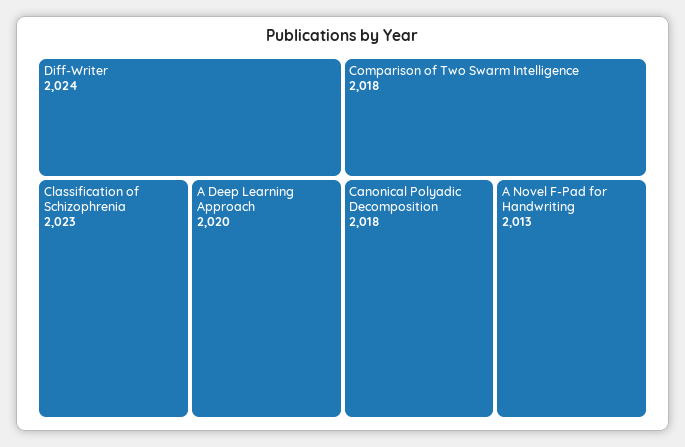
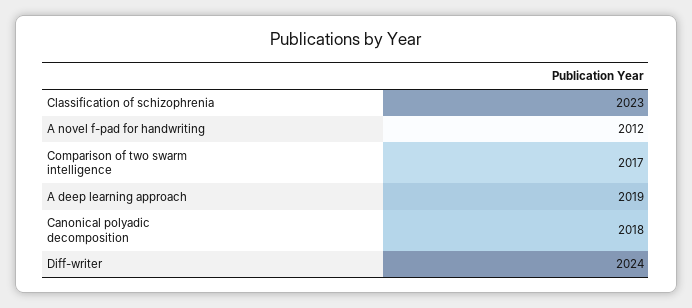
A Deep Learning Approach: 2020 -> 2019
Comparison of Two Swarm Intelligence: 2018 -> 2017
A Novel F-Pad for Handwriting: 2013 -> 2012

